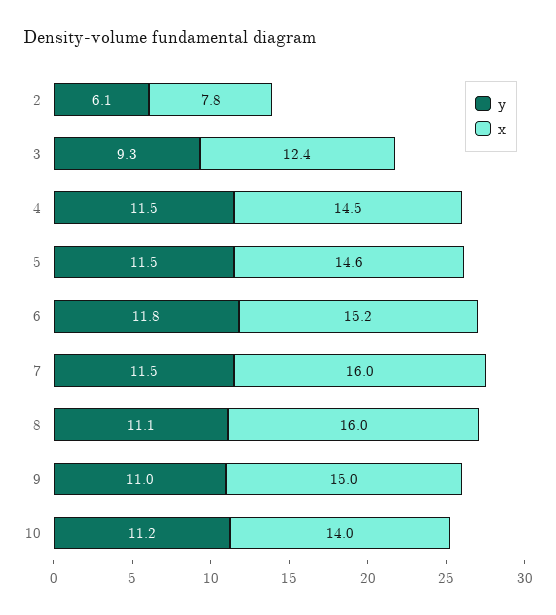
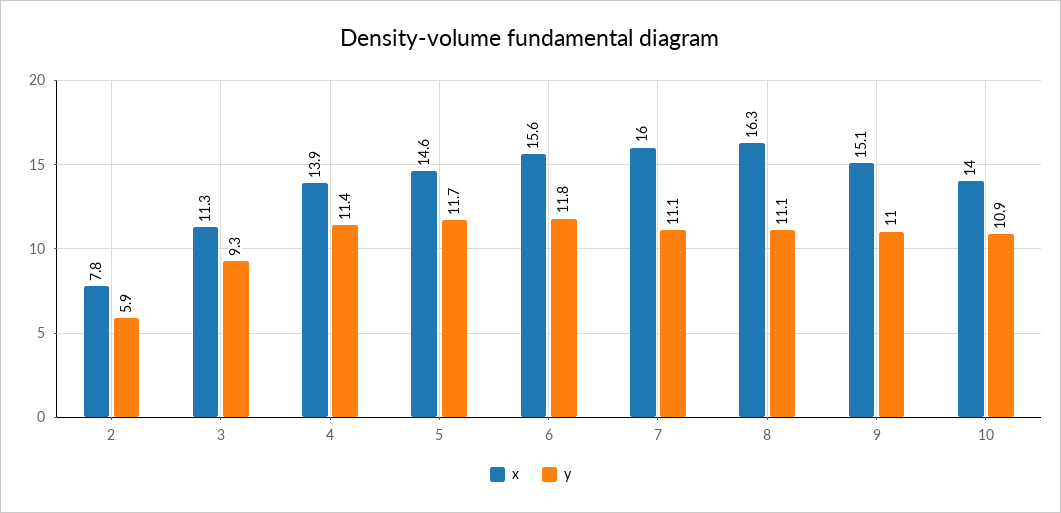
y, 2: 6.1 -> 5.9
x, 3: 12.4 -> 11.3
y, 4: 11.5 -> 11.4
x, 4: 14.5 -> 13.9
y, 5: 11.5 -> 11.7
x, 6: 15.2 -> 15.6
y, 7: 11.5 -> 11.1
x, 8: 16 -> 16.3
x, 9: 15 -> 15.1
y, 10: 11.2 -> 10.9

